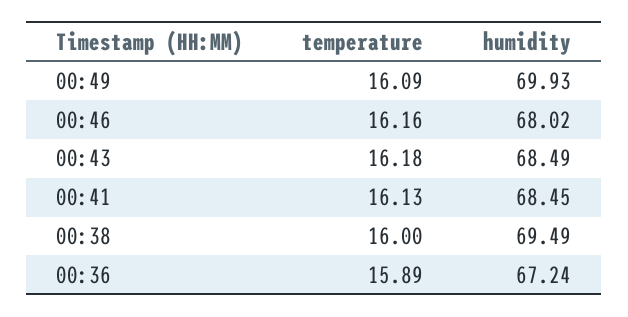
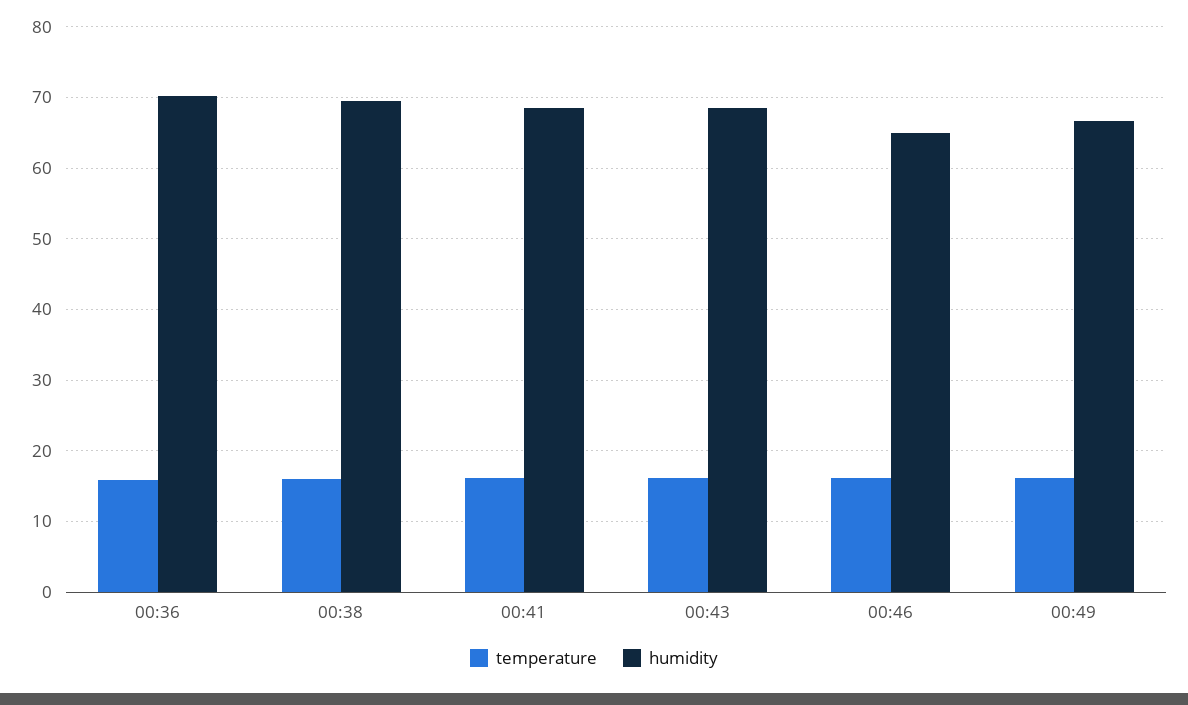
humidity, 00:49: 69.93 -> 67
humidity, 00:46: 68.02 -> 65
humidity, 00:36: 67.24 -> 70

